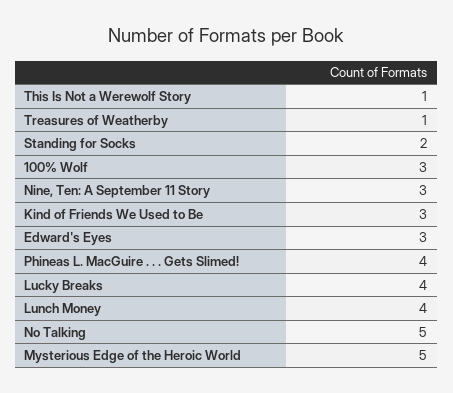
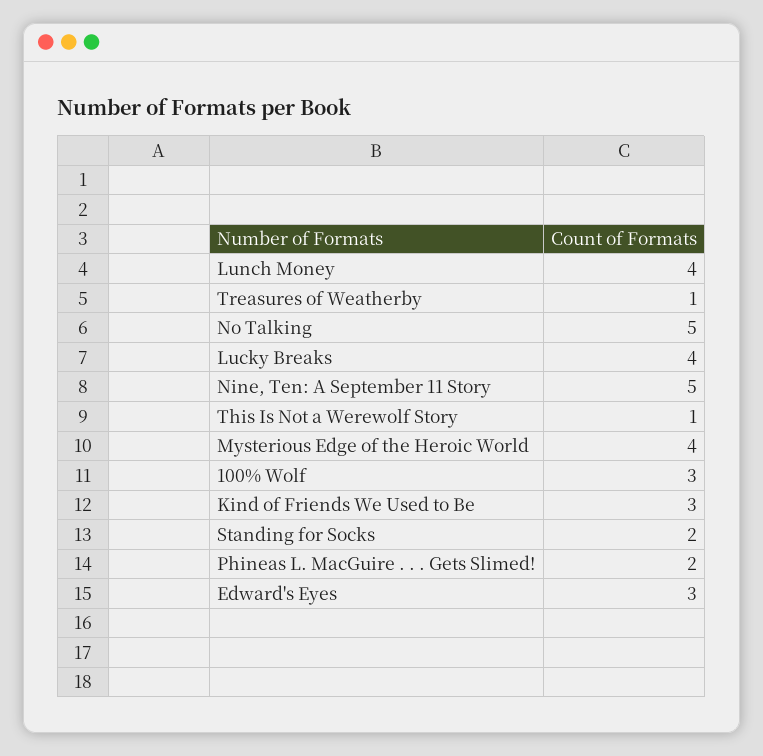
Nine, Ten: A September 11 Story: 3 -> 5
Phineas L. MacGuire . . . Gets Slimed!: 4 -> 2
Mysterious Edge of the Heroic World: 5 -> 4

